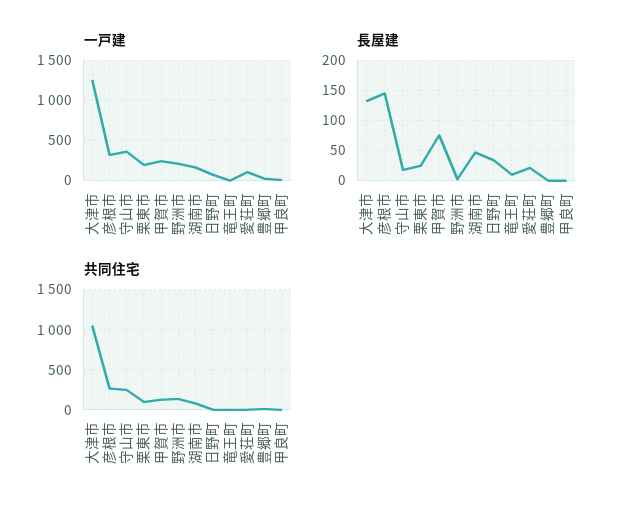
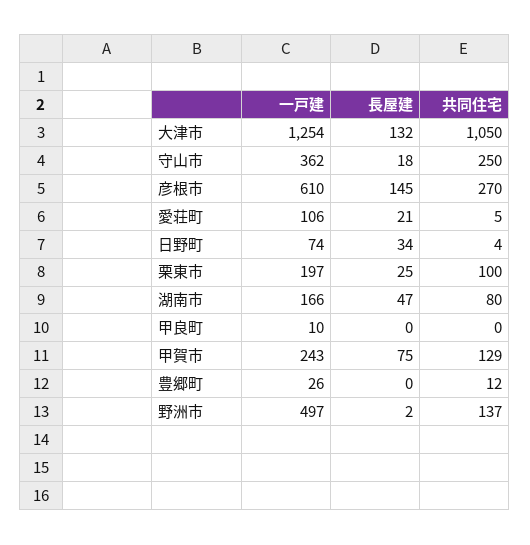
一戸建, 彦根市: 300 -> 610
一戸建, 野洲市: 200 -> 497
一戸建, 竜王町: 0 -> none
長屋建, 竜王町: 10 -> none
共同住宅, 竜王町: 0 -> none

